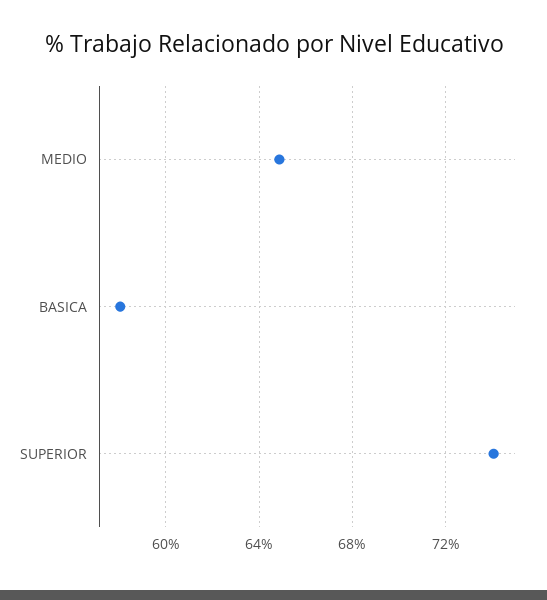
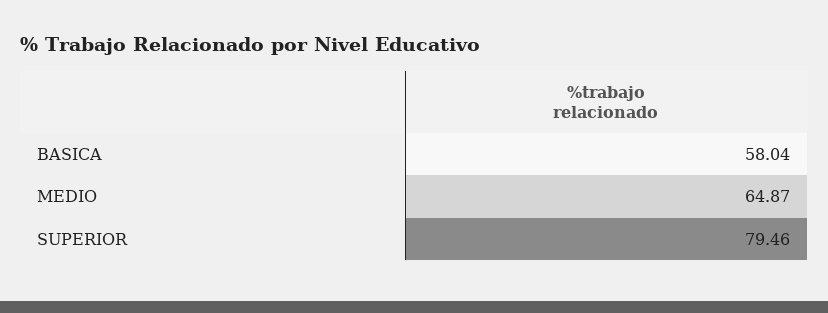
SUPERIOR: 74 -> 79.46

